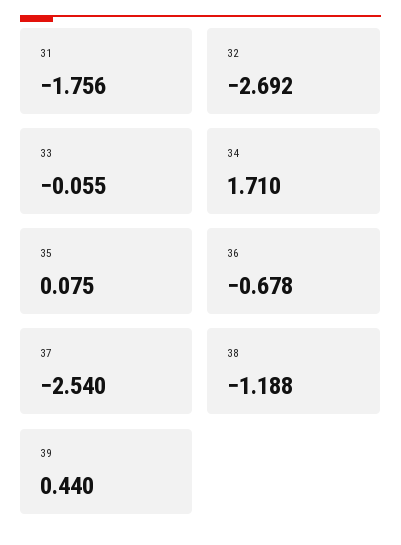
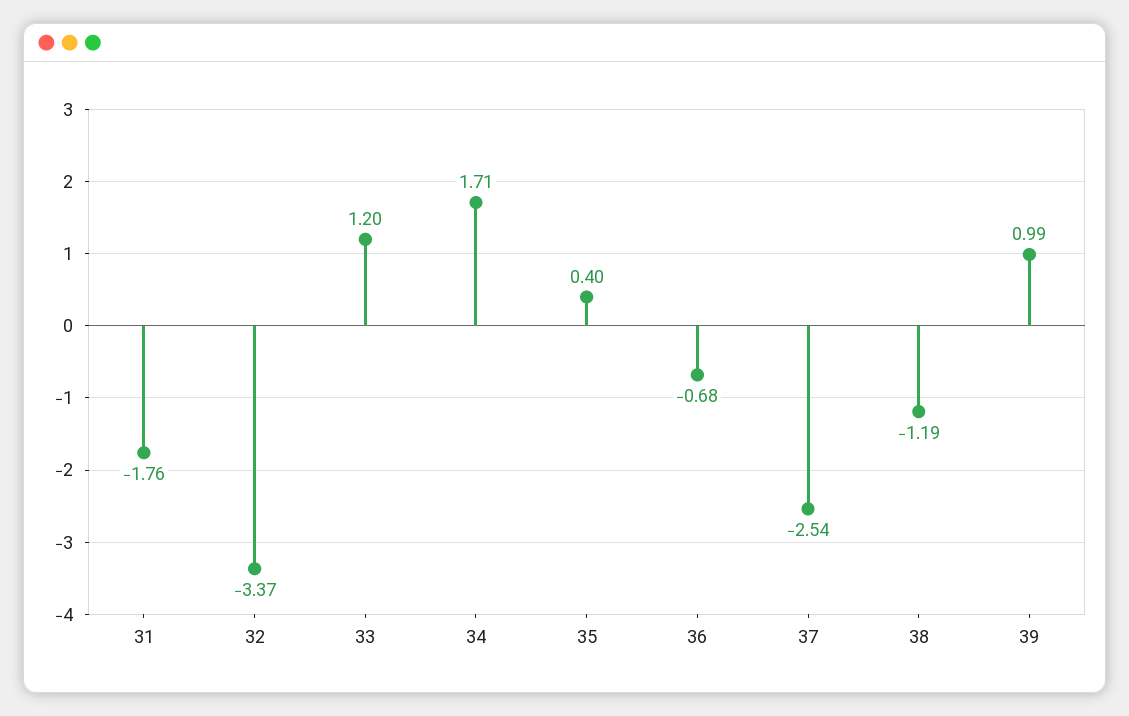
32: -2.692 -> -3.37
33: -0.055 -> 1.2
35: 0.075 -> 0.4
39: 0.44 -> 0.99

